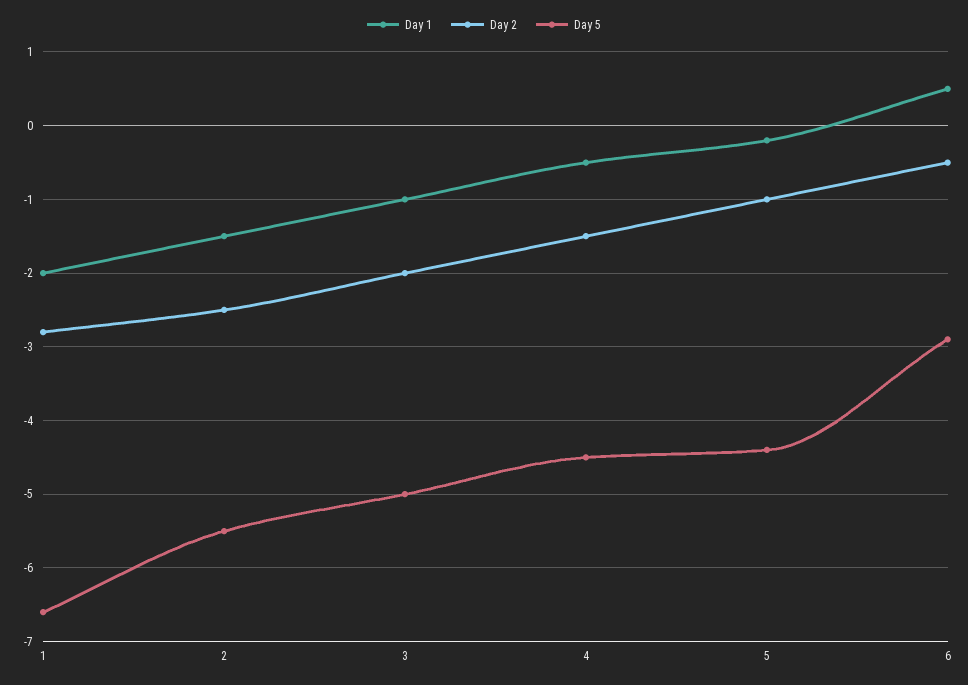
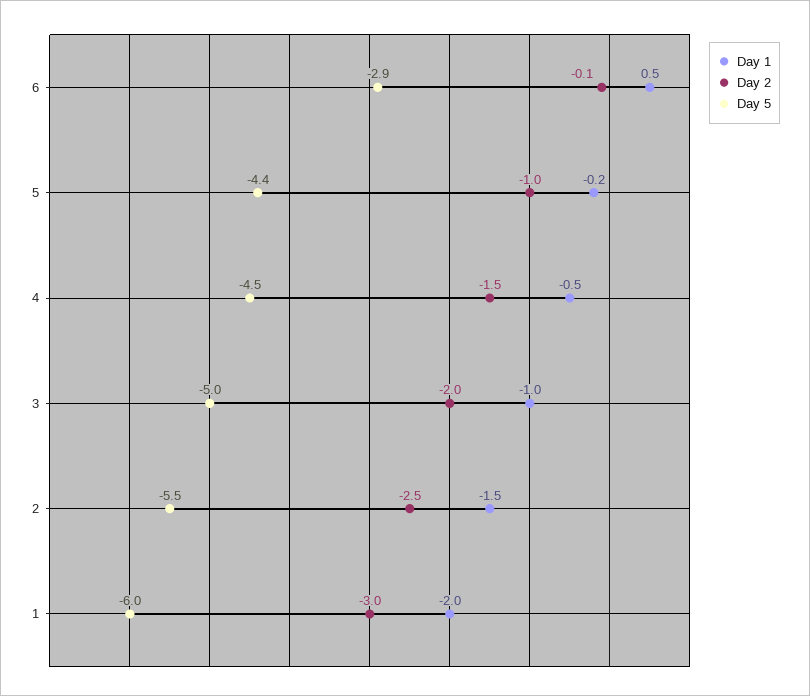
Day 2, 1: -2.8 -> -3
Day 5, 1: -6.6 -> -6
Day 2, 6: -0.5 -> -0.1

